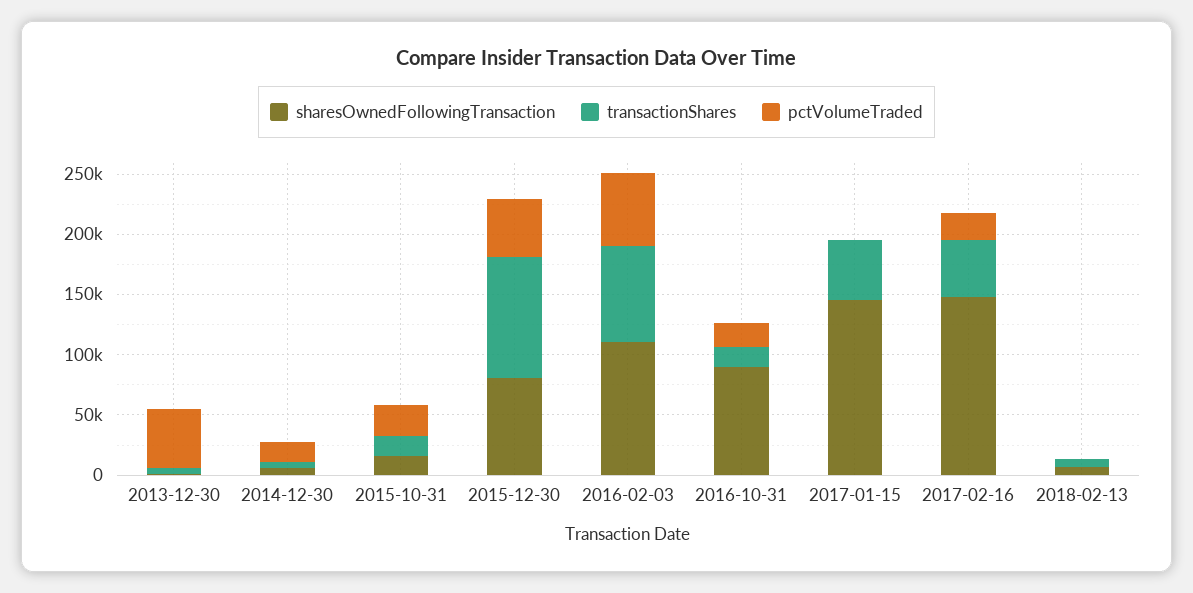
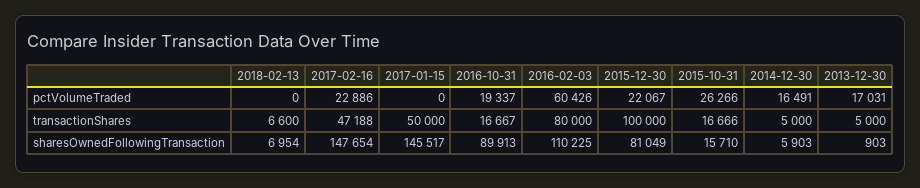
pctVolumeTraded, 2013-12-30: 50000 -> 17031
pctVolumeTraded, 2015-12-30: 50000 -> 22067

